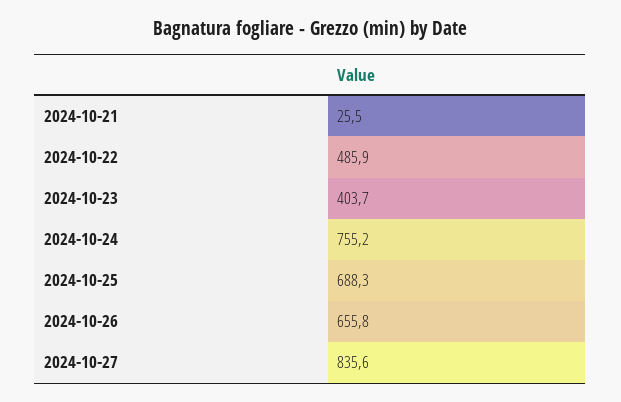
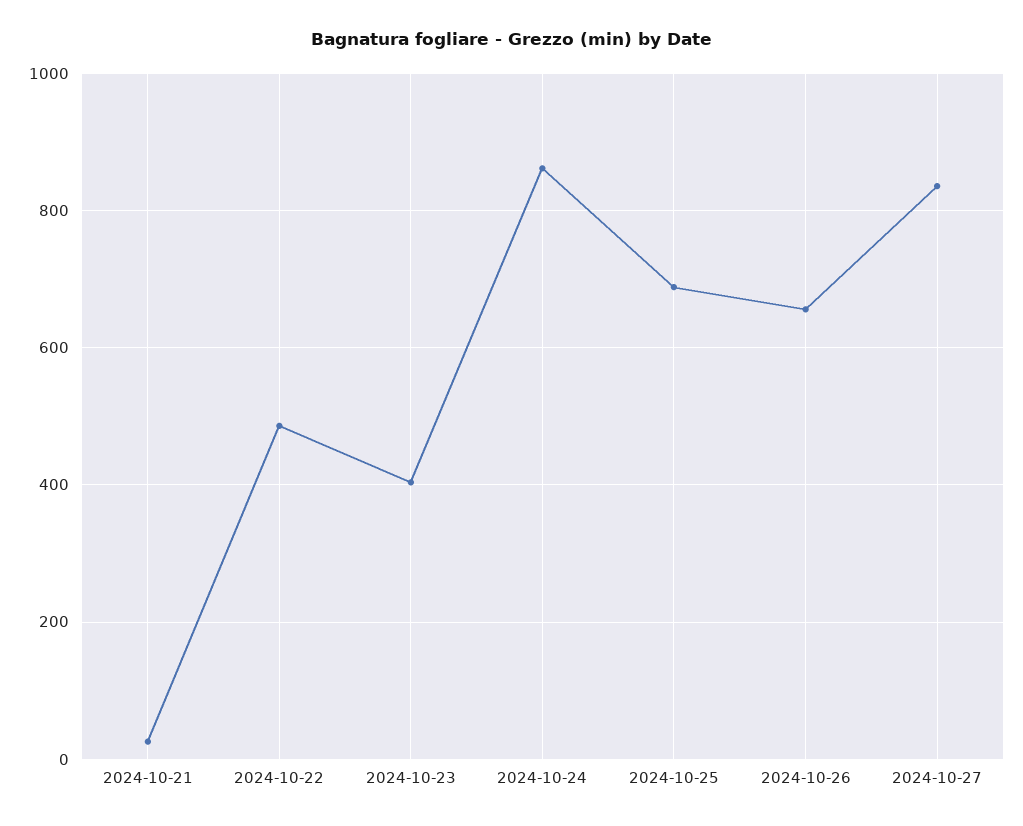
2024-10-24: 755.2 -> 860

